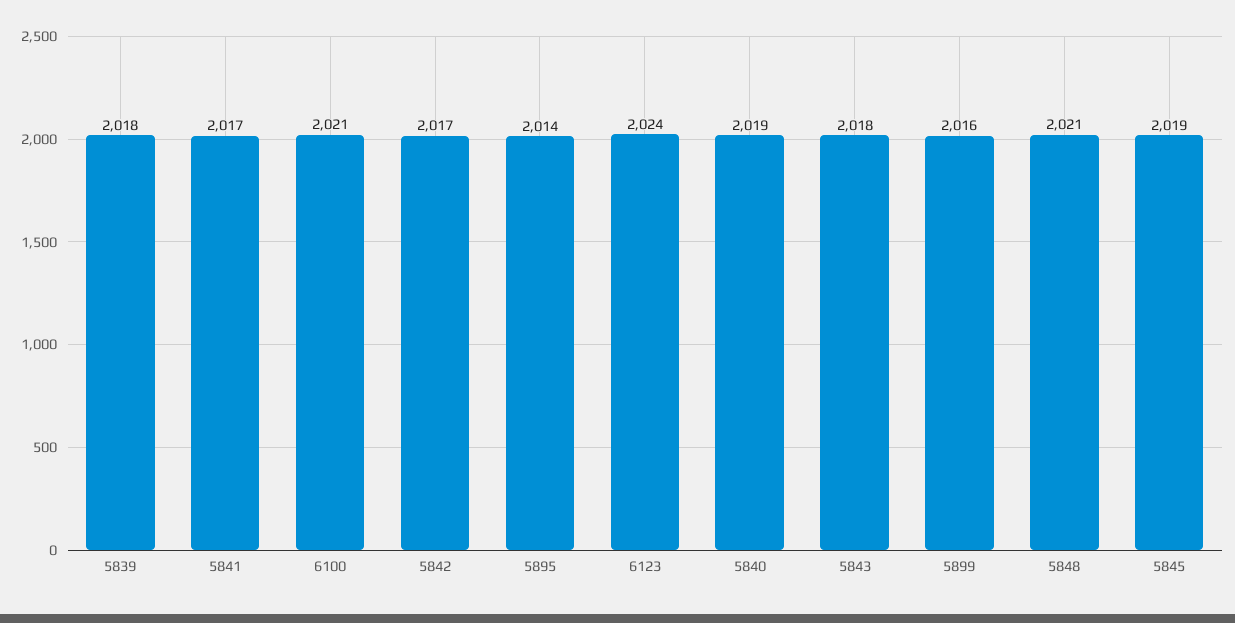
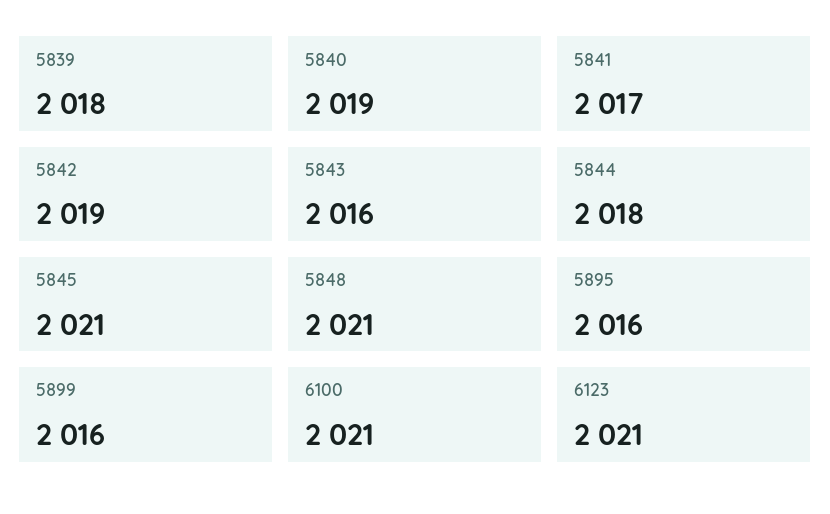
5842: 2017 -> 2019
5895: 2014 -> 2016
6123: 2024 -> 2021
5843: 2018 -> 2016
5845: 2019 -> 2021
5844: none -> 2018

